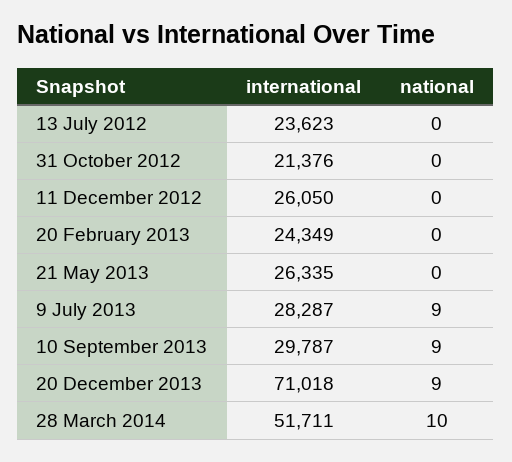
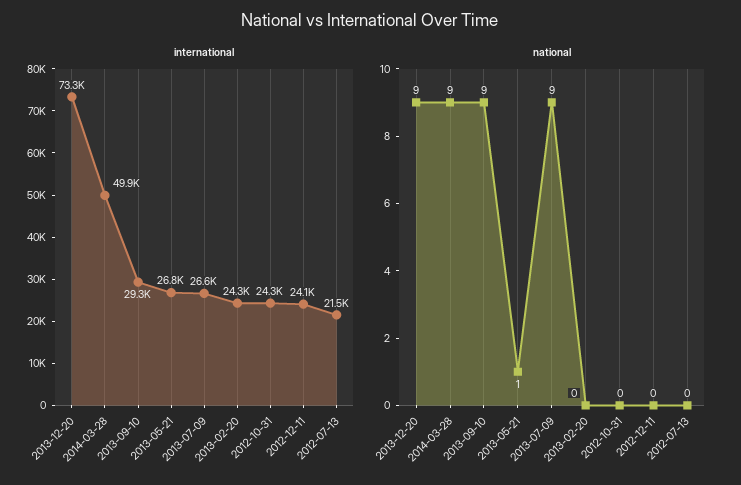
international, 13 July 2012: 23623 -> 21500
international, 31 October 2012: 21376 -> 24300
international, 11 December 2012: 26050 -> 24100
international, 21 May 2013: 26335 -> 26800
national, 21 May 2013: 0 -> 1
international, 9 July 2013: 28287 -> 26600
international, 10 September 2013: 29787 -> 29300
international, 20 December 2013: 71018 -> 73300
international, 28 March 2014: 51711 -> 49900
national, 28 March 2014: 10 -> 9

